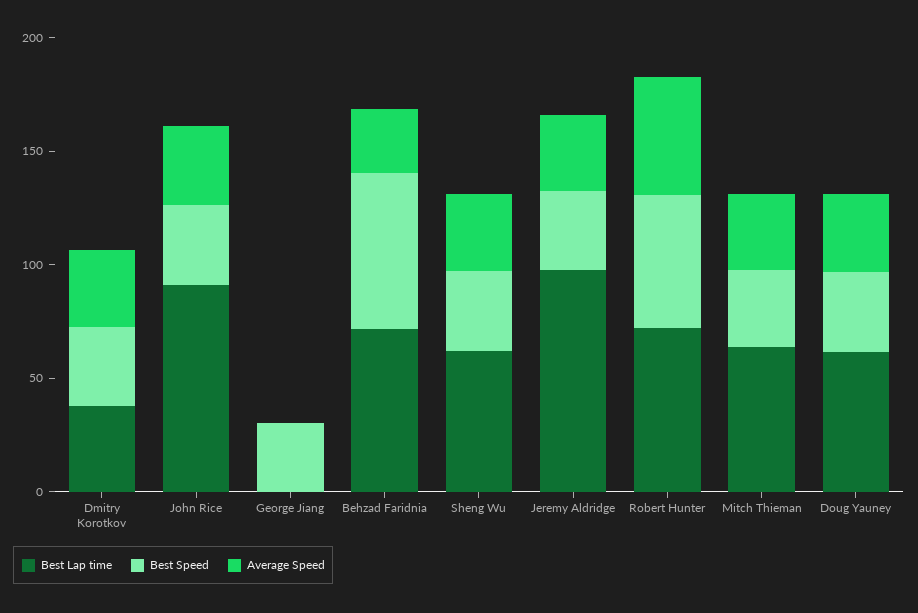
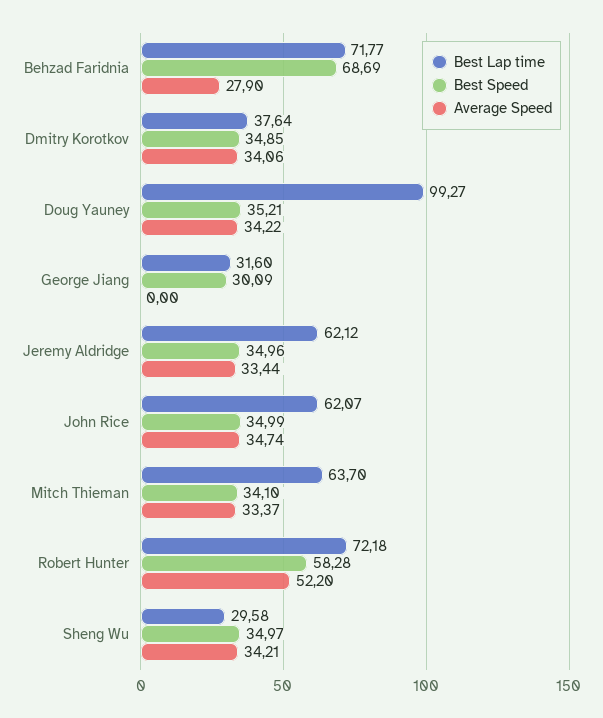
Best Lap time, John Rice: 90 -> 62.07
Best Lap time, George Jiang: 0 -> 31.6
Best Lap time, Sheng Wu: 60 -> 29.58
Best Lap time, Jeremy Aldridge: 100 -> 62.12
Best Lap time, Doug Yauney: 60 -> 99.27

